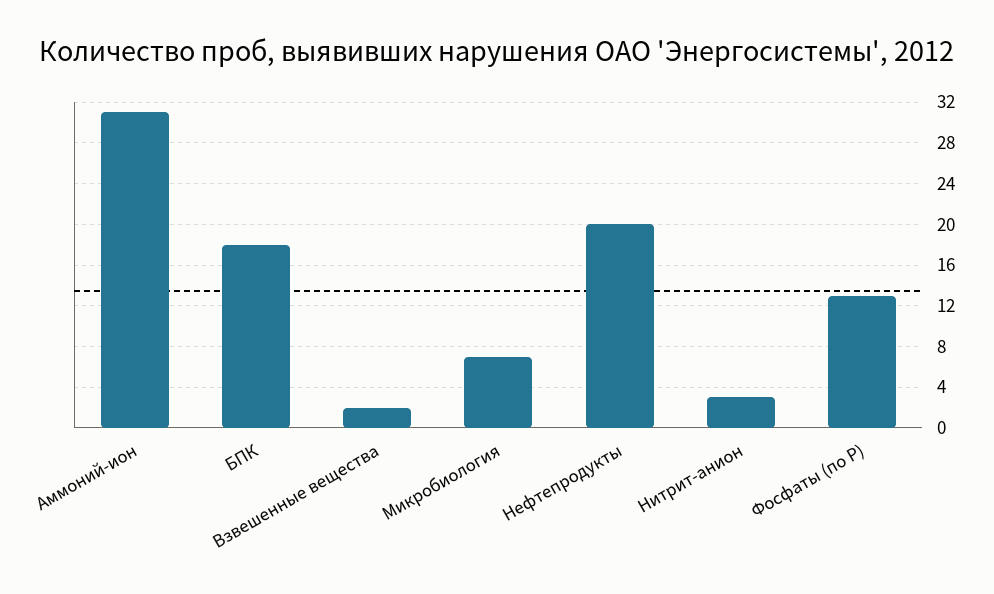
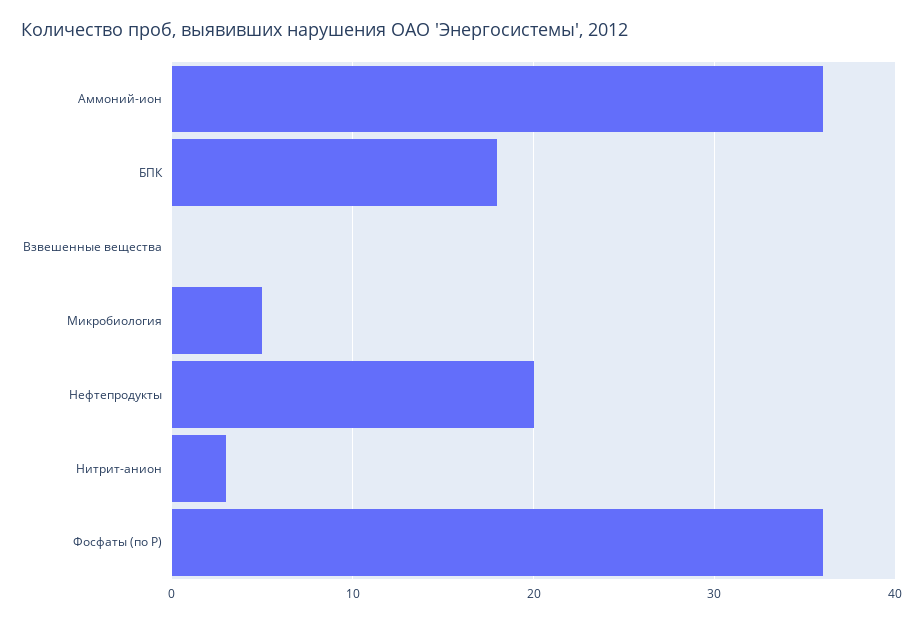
Аммоний-ион: 31 -> 36
Взвешенные вещества: 2 -> 0
Микробиология: 7 -> 5
Фосфаты (по Р): 13 -> 36

